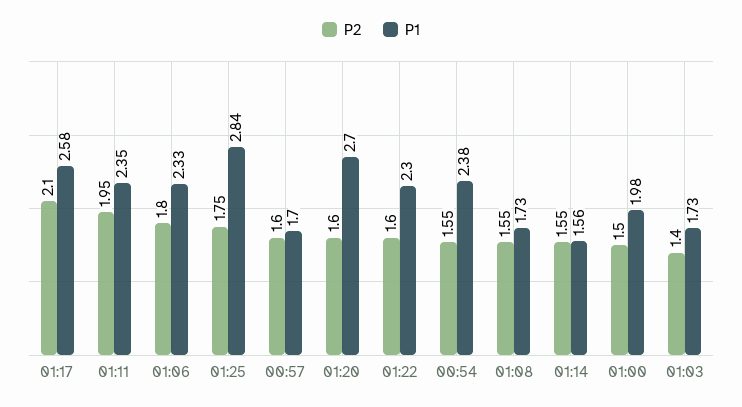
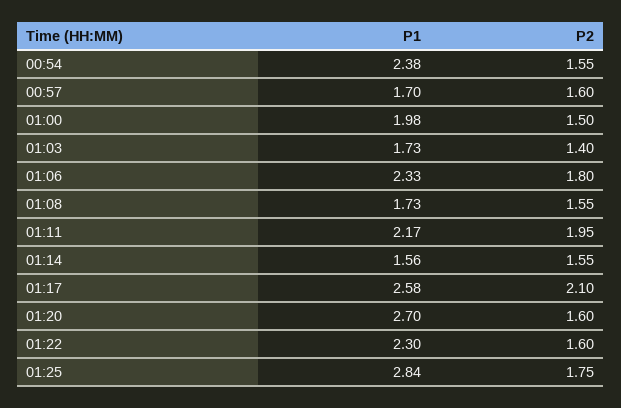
P1, 01:11: 2.35 -> 2.17

